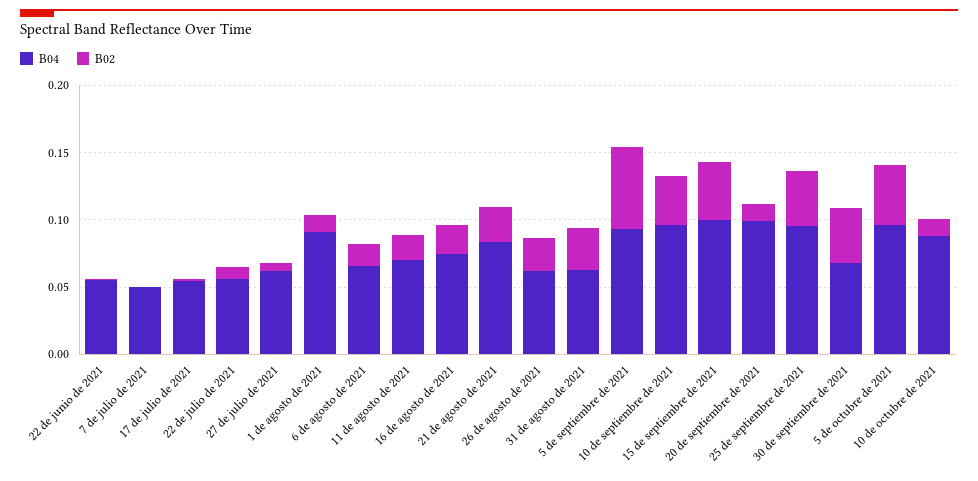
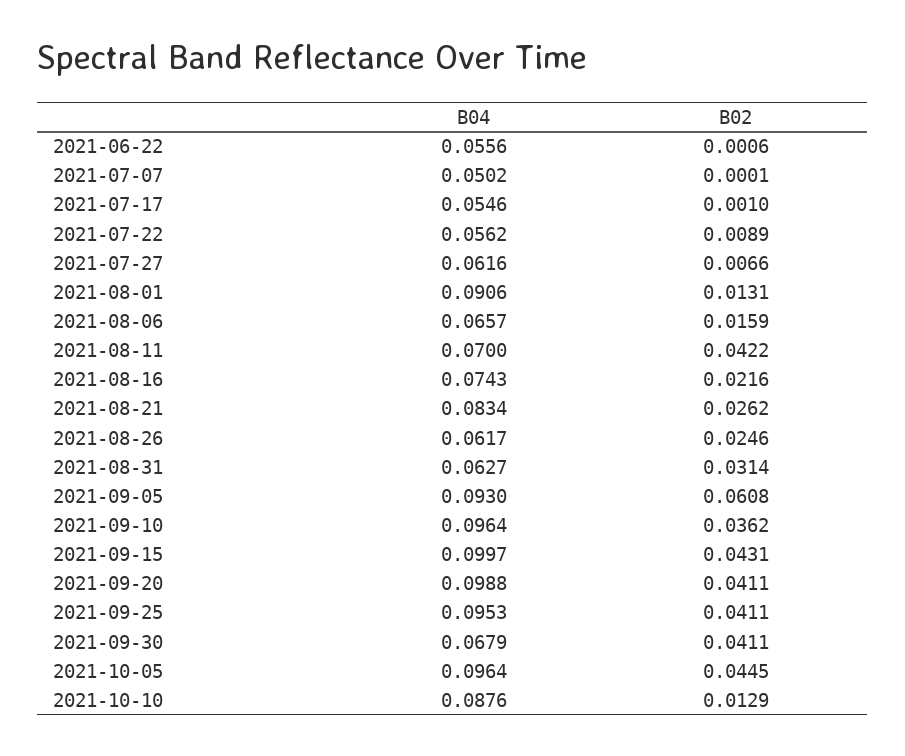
B02, 11 de agosto de 2021: 0.02 -> 0.0422
B02, 20 de septiembre de 2021: 0.01 -> 0.0411

